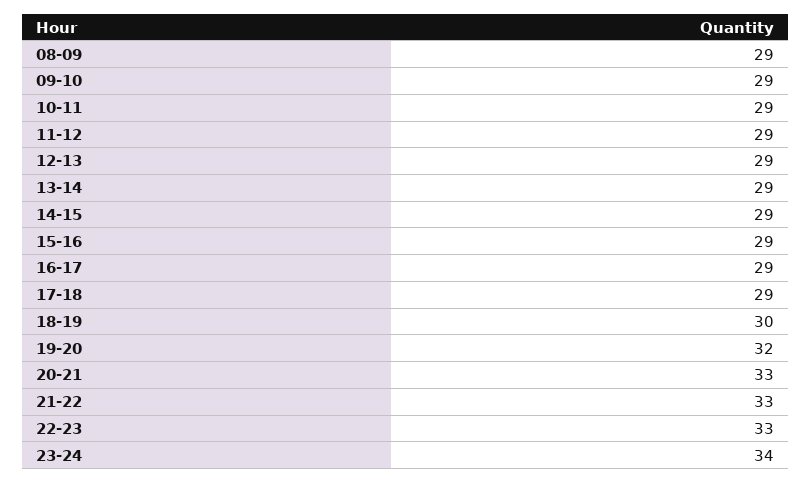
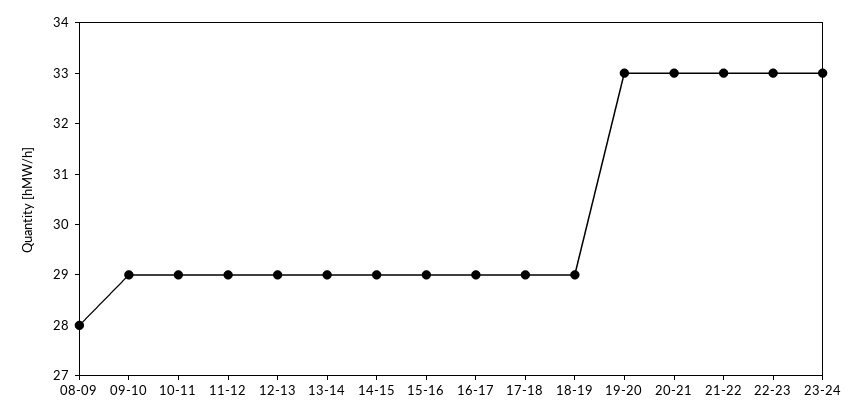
08-09: 29 -> 28
18-19: 30 -> 29
19-20: 32 -> 33
23-24: 34 -> 33

